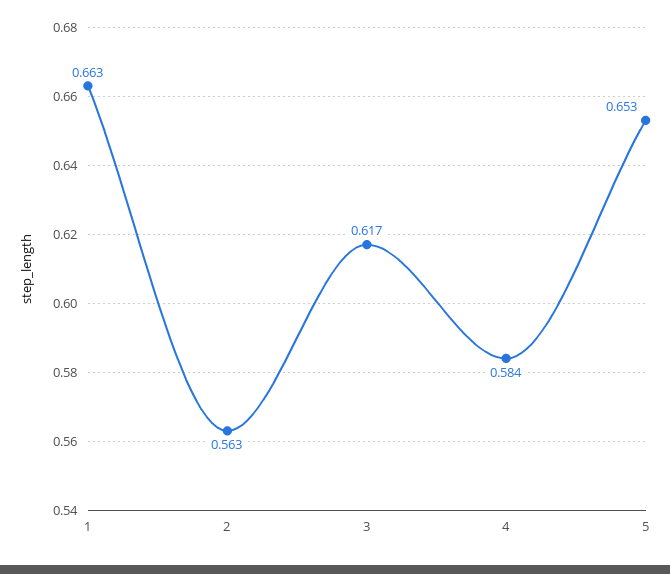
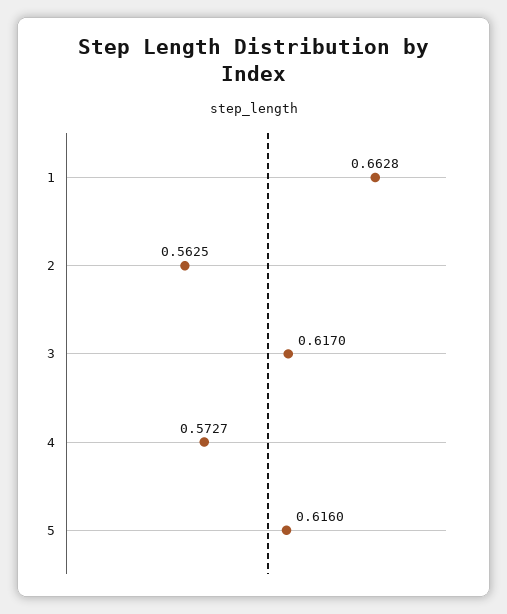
4: 0.584 -> 0.5727
5: 0.653 -> 0.616

